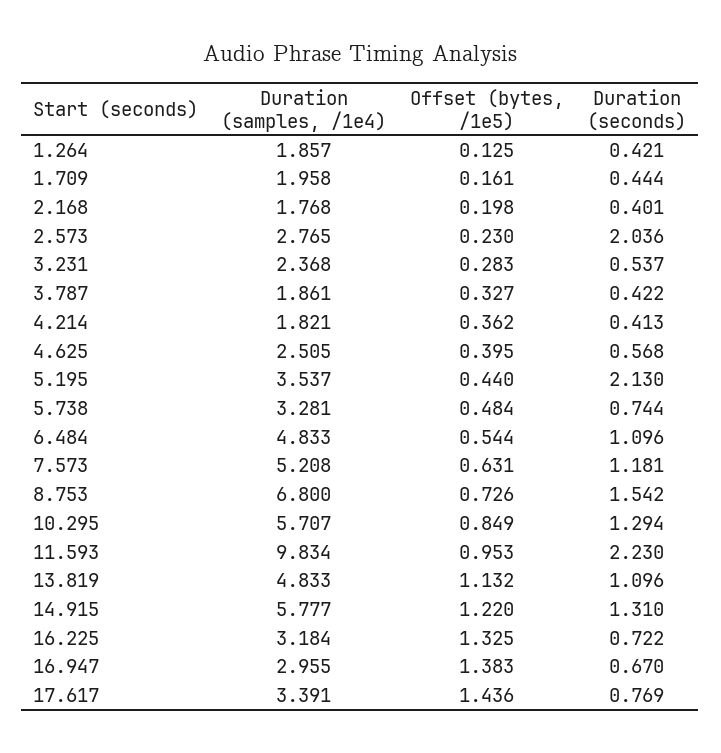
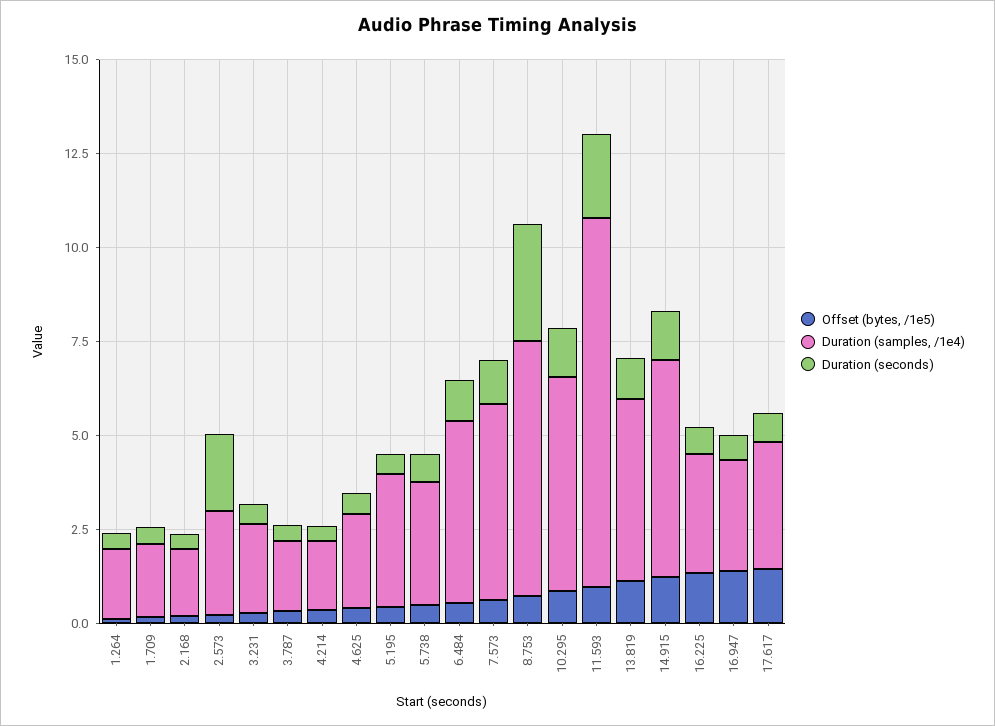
Duration (seconds), 5.195: 2.13 -> 0.5
Duration (seconds), 8.753: 1.542 -> 3

